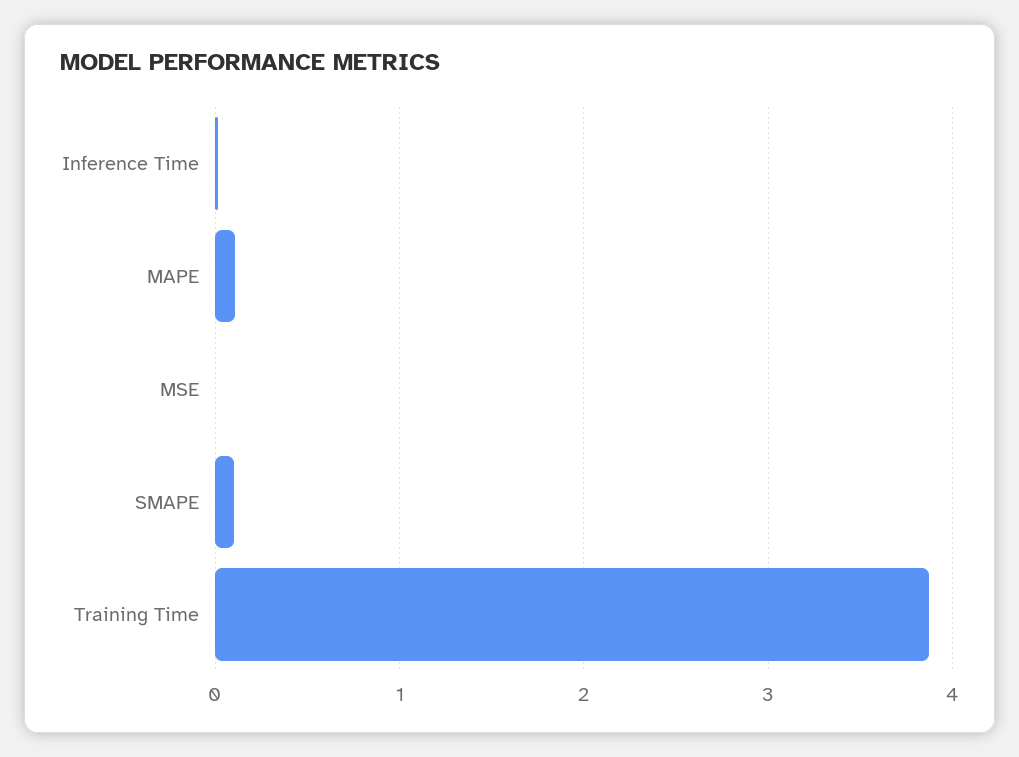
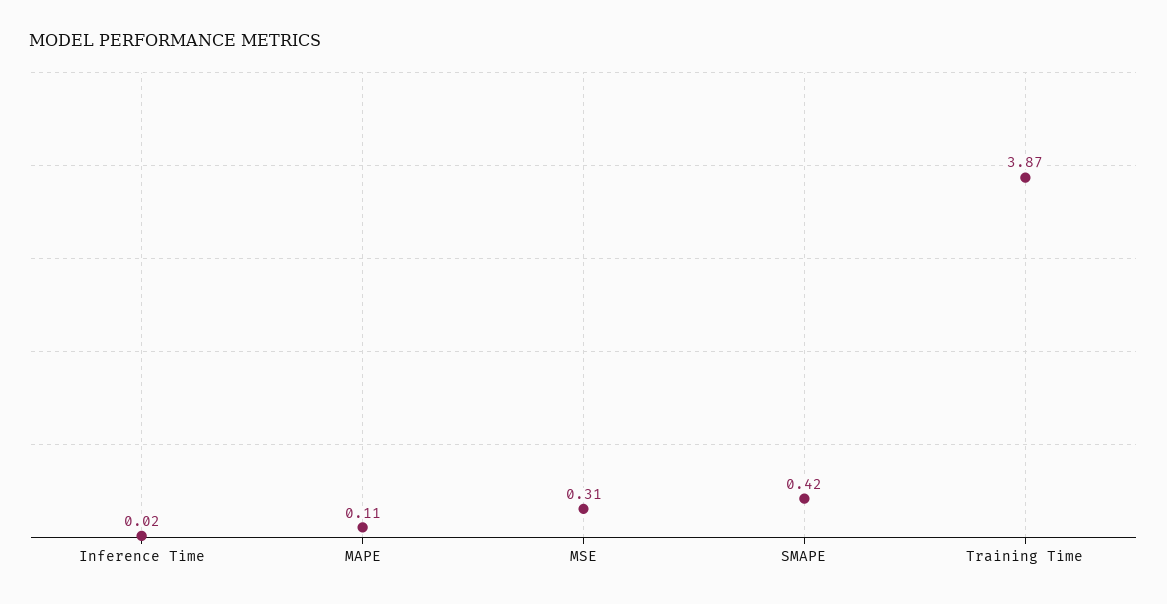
MSE: 0 -> 0.31
SMAPE: 0.1 -> 0.42

